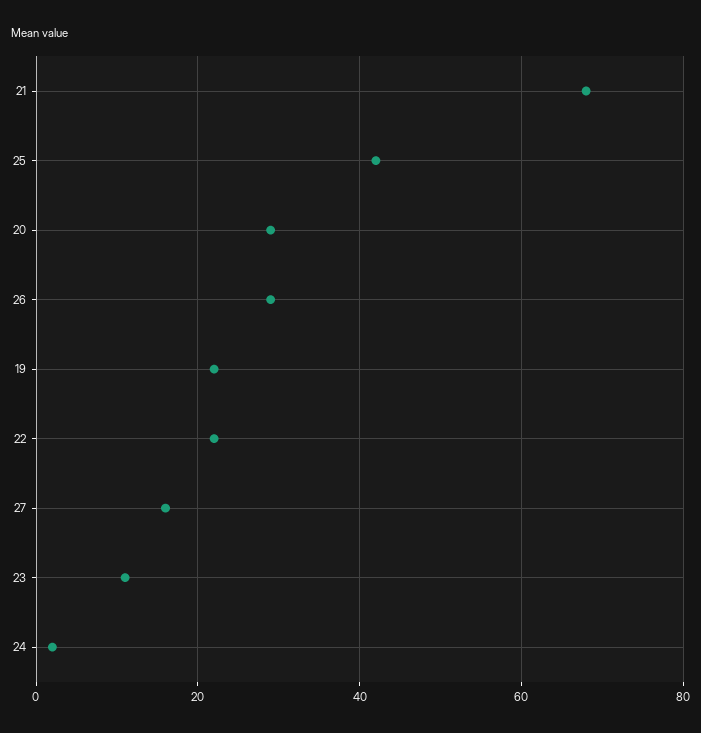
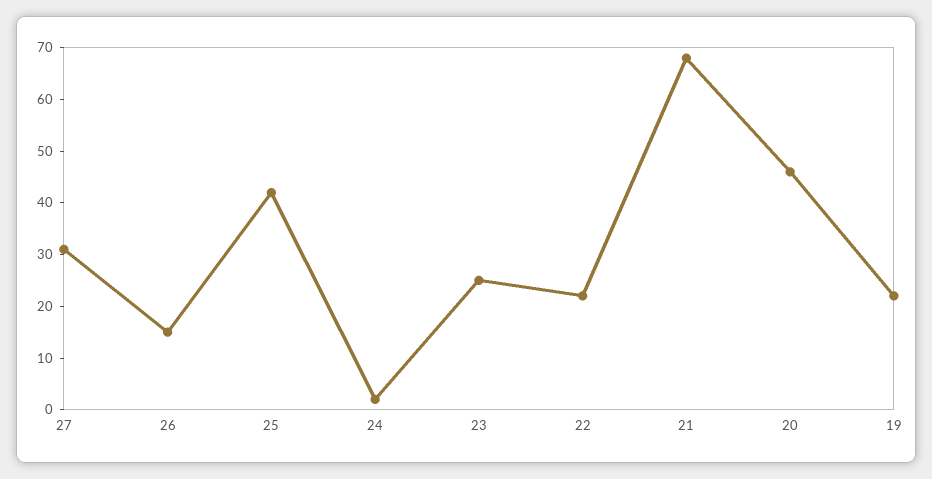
20: 30 -> 45
26: 30 -> 15
27: 15 -> 30
23: 10 -> 25

